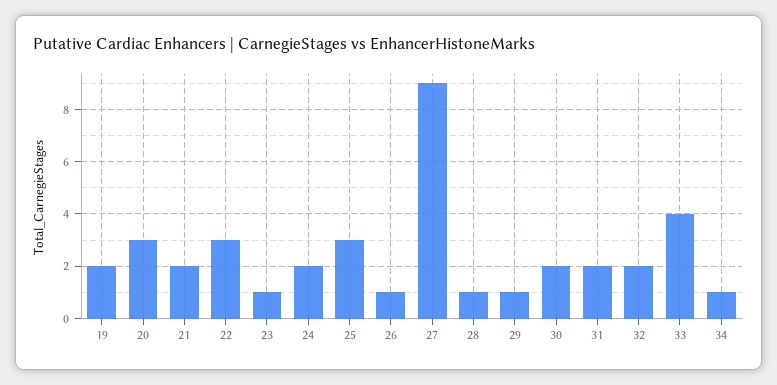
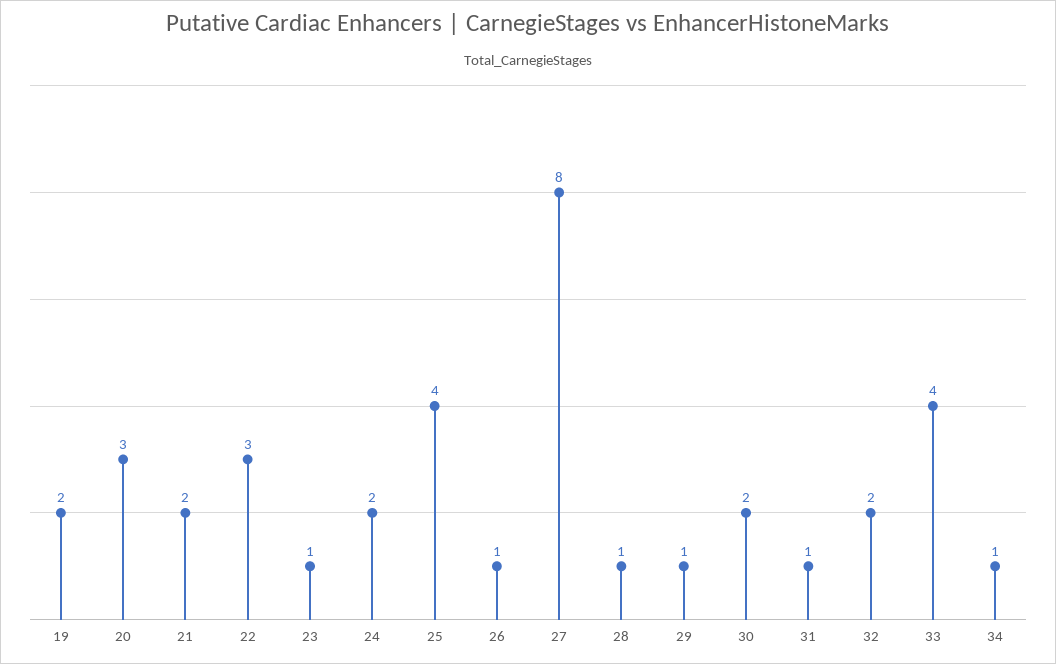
25: 3 -> 4
27: 9 -> 8
31: 2 -> 1

